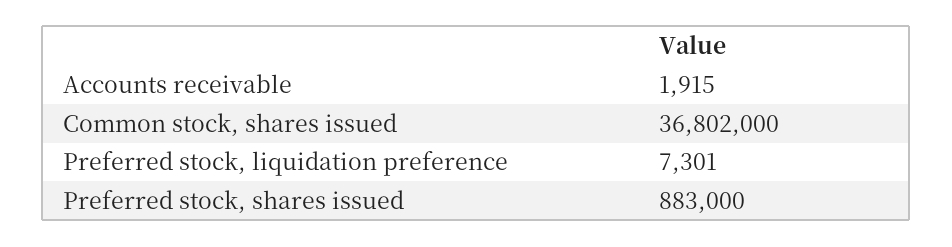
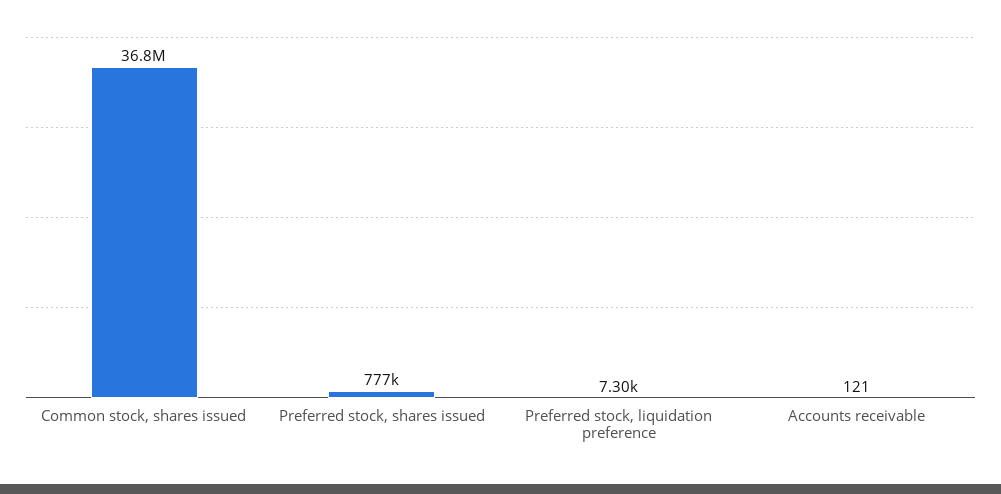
Accounts receivable: 1915 -> 121
Preferred stock, shares issued: 883000 -> 777000

